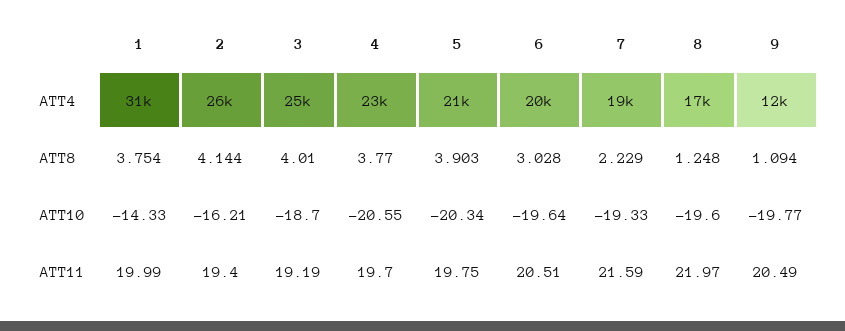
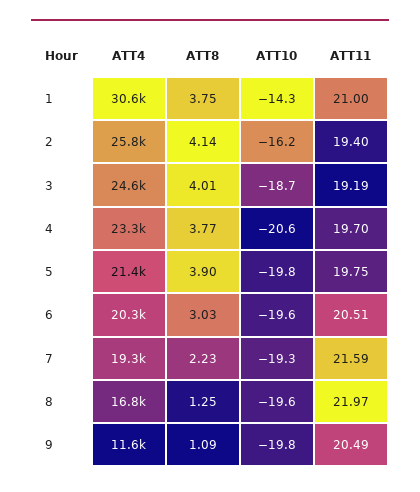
5, ATT10: -20.34 -> -19.8
1, ATT11: 19.99 -> 21

